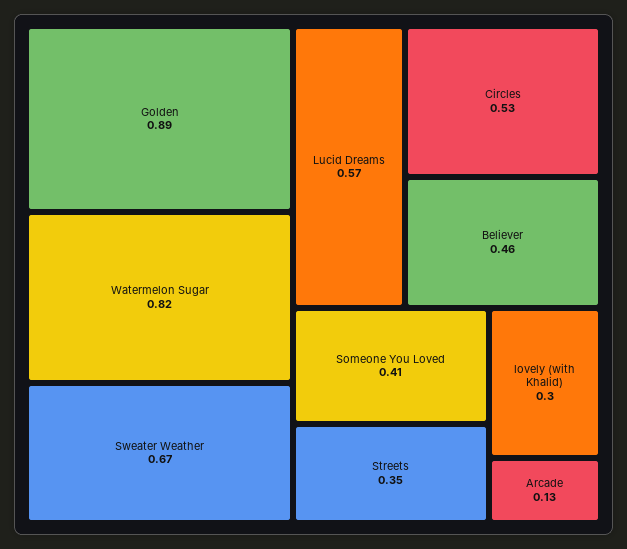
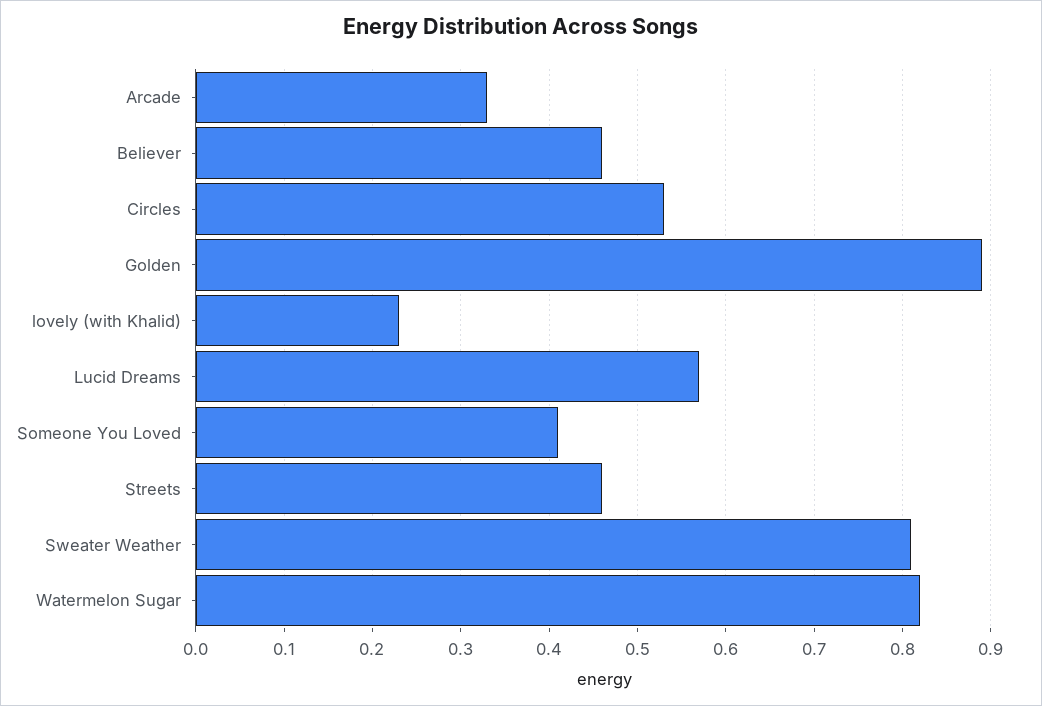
Sweater Weather: 0.67 -> 0.81
Streets: 0.35 -> 0.46
lovely (with Khalid): 0.3 -> 0.23
Arcade: 0.13 -> 0.33

